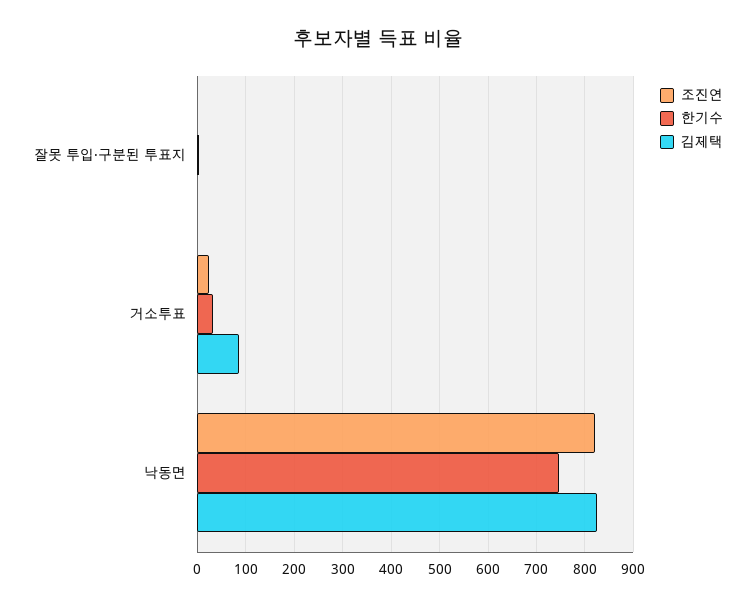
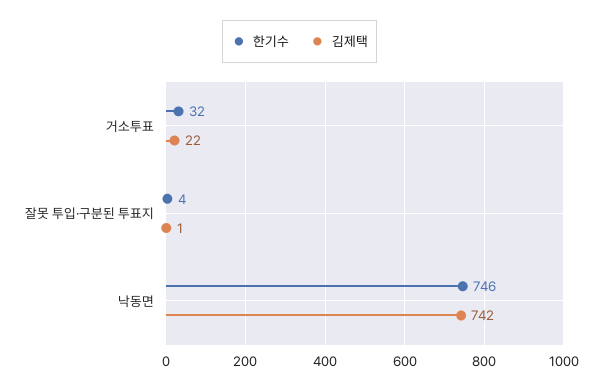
조진연, 잘못 투입·구분된 투표지: 0 -> none
조진연, 거소투표: 20 -> none
김제택, 거소투표: 80 -> 22
조진연, 낙동면: 820 -> none
김제택, 낙동면: 820 -> 742

